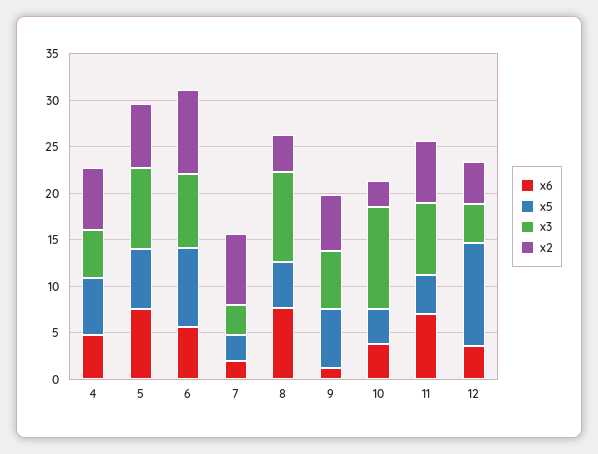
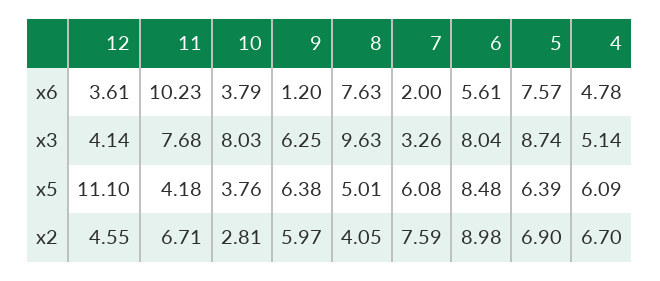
x5, 7: 3 -> 6.08
x3, 10: 11 -> 8.03
x6, 11: 7 -> 10.23

